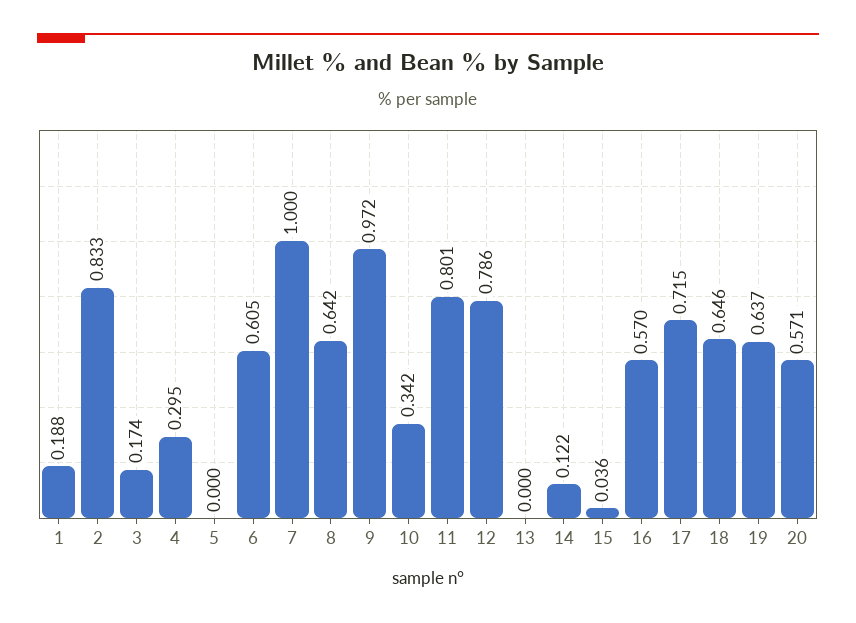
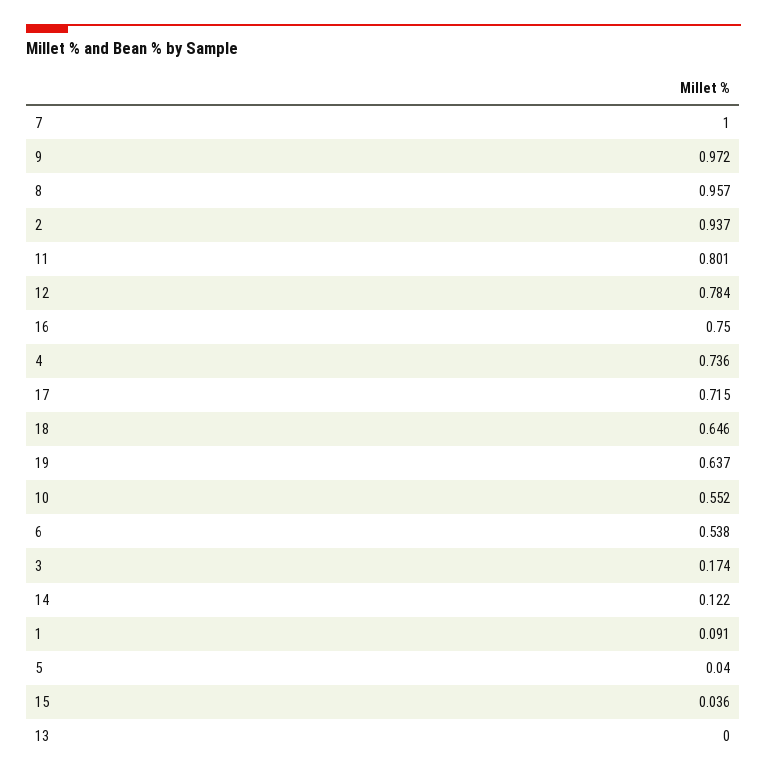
1: 0.188 -> 0.091
2: 0.833 -> 0.937
4: 0.295 -> 0.736
5: 0 -> 0.04
6: 0.605 -> 0.538
8: 0.642 -> 0.957
10: 0.342 -> 0.552
12: 0.786 -> 0.784
16: 0.57 -> 0.75
20: 0.571 -> none

